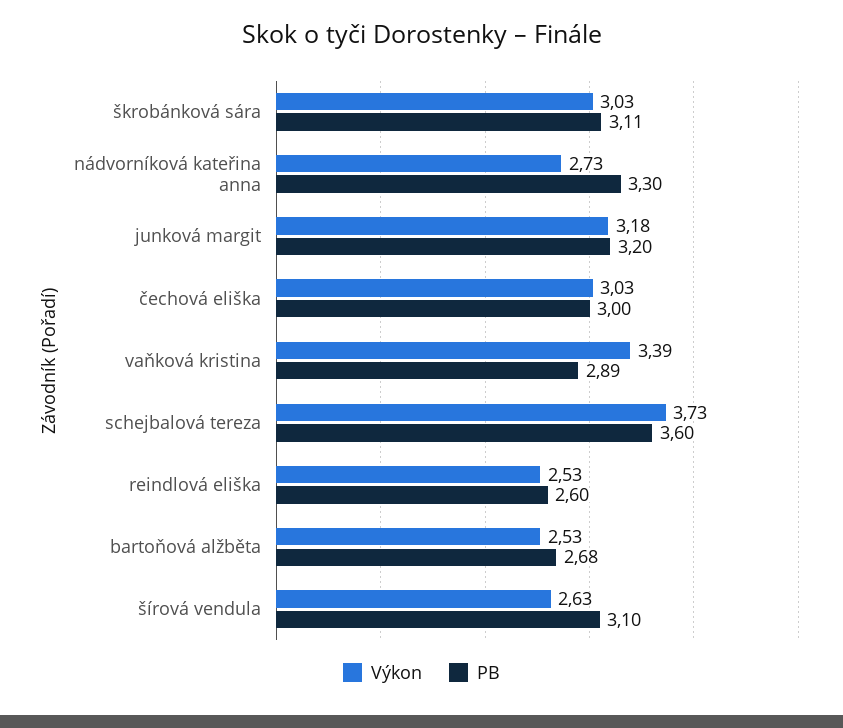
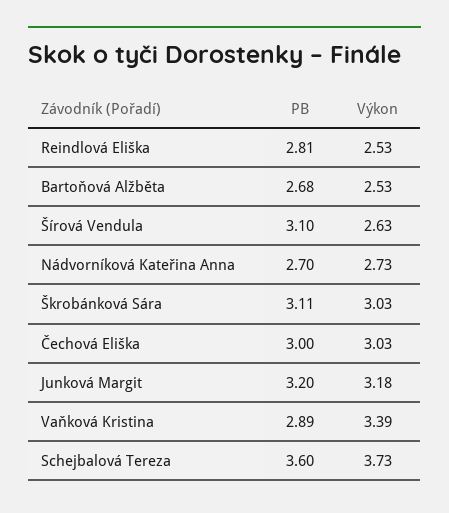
PB, nádvorníková kateřina anna: 3.3 -> 2.7
PB, reindlová eliška: 2.6 -> 2.81

